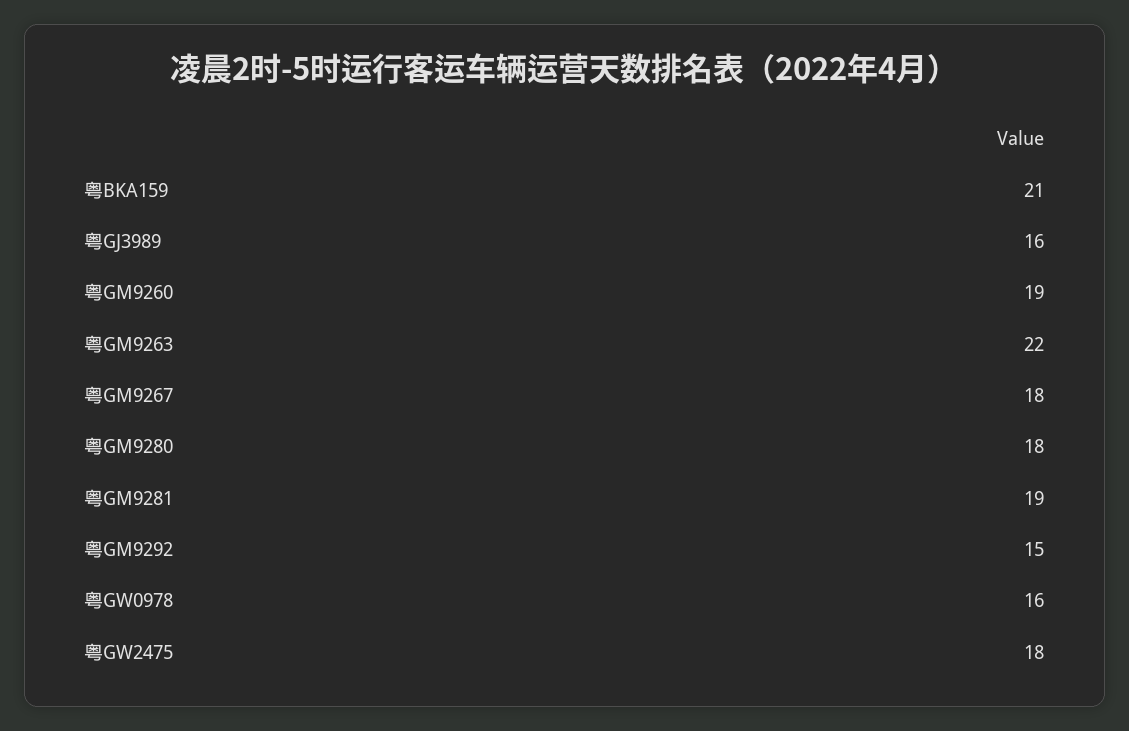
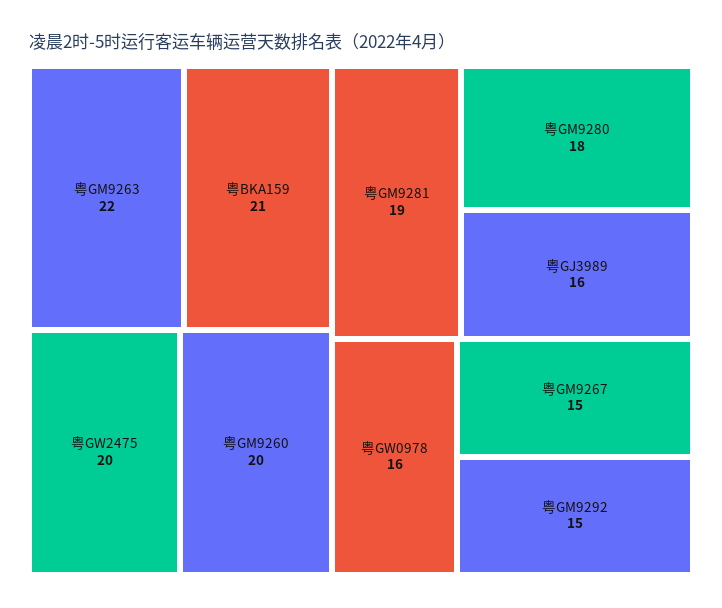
粤GM9260: 19 -> 20
粤GM9267: 18 -> 15
粤GW2475: 18 -> 20

